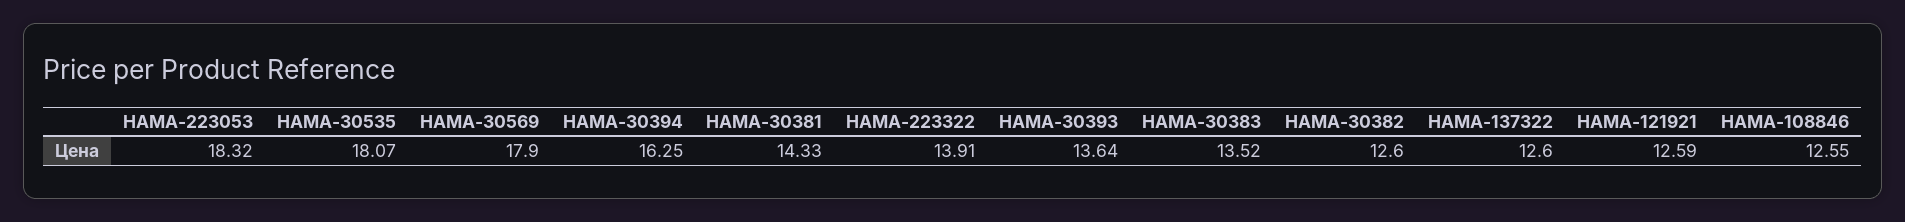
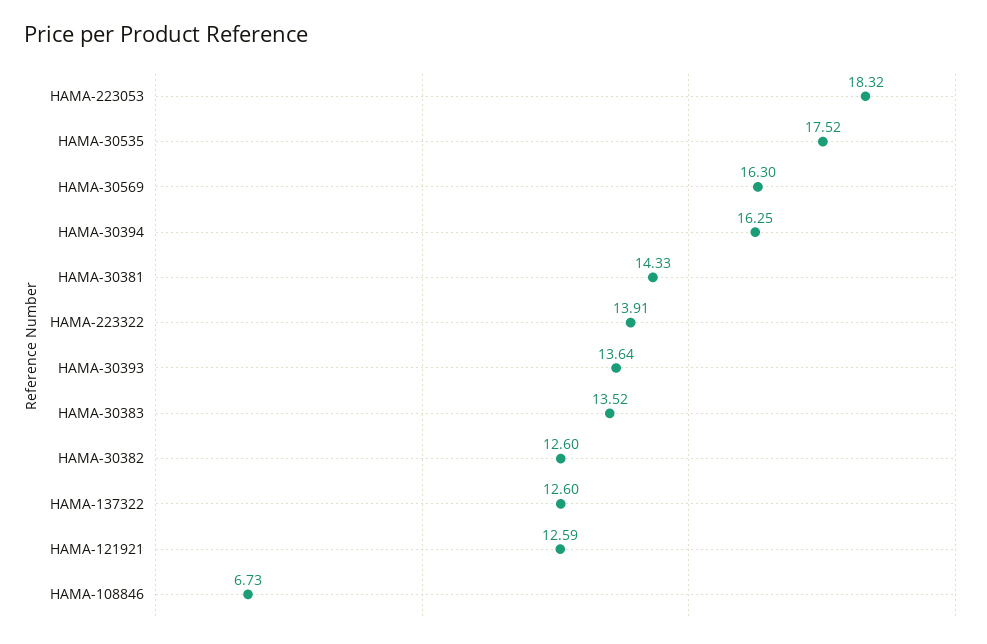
HAMA-30535: 18.07 -> 17.52
HAMA-30569: 17.9 -> 16.3
HAMA-108846: 12.55 -> 6.73

